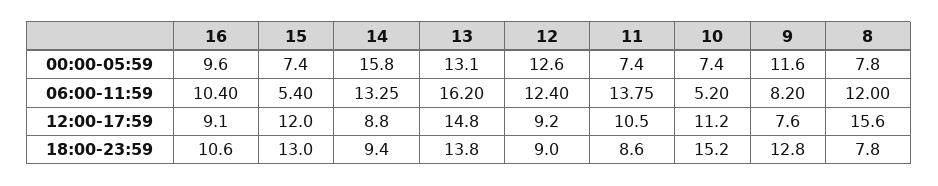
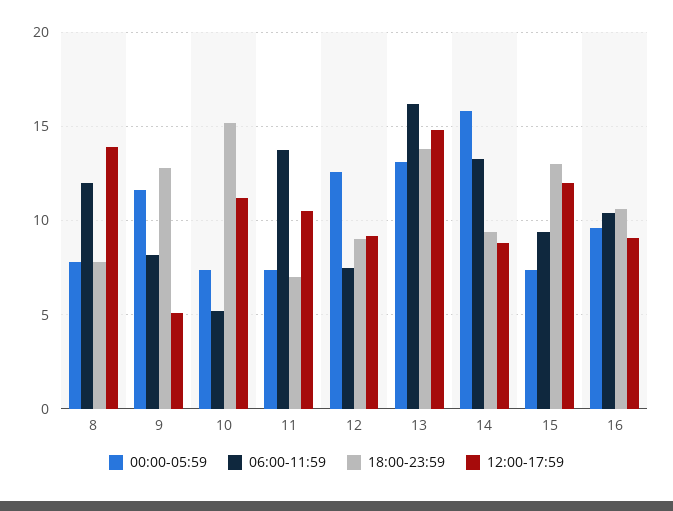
06:00-11:59, 15: 5.4 -> 9.5
06:00-11:59, 12: 12.4 -> 7.5
12:00-17:59, 9: 7.6 -> 5
12:00-17:59, 8: 15.6 -> 14
18:00-23:59, 11: 8.6 -> 7

